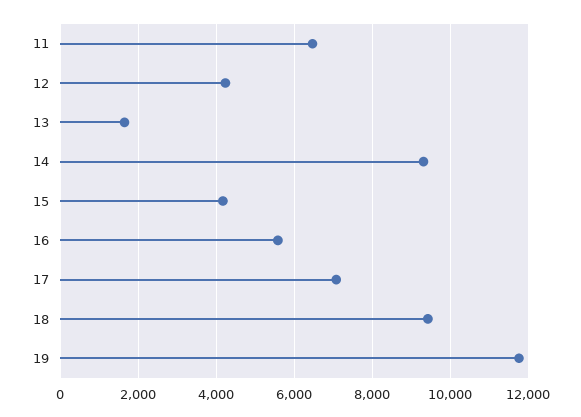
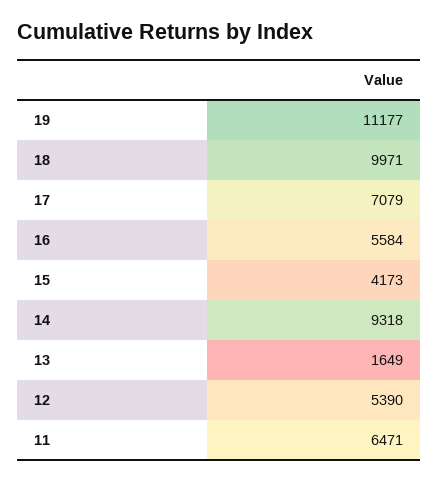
12: 4200 -> 5390
18: 9400 -> 9971
19: 11800 -> 11177

